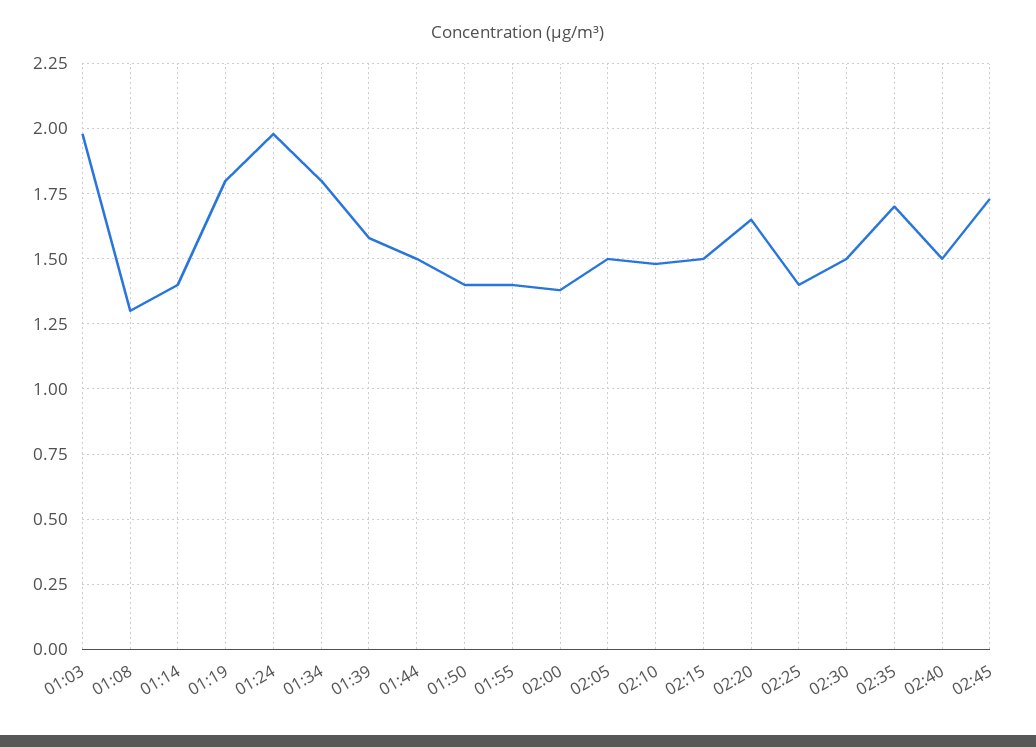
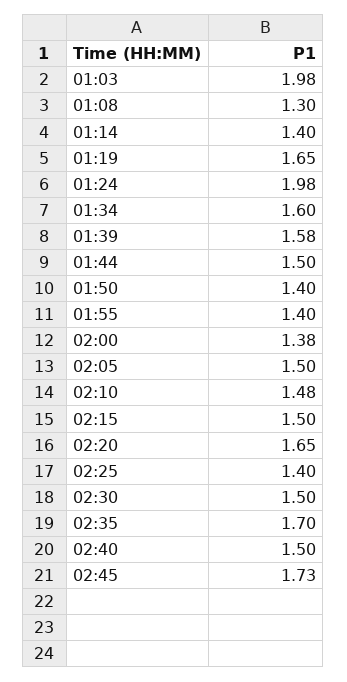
01:19: 1.8 -> 1.65
01:34: 1.8 -> 1.6

